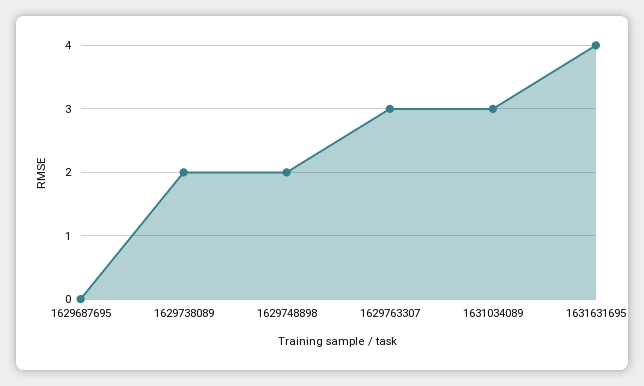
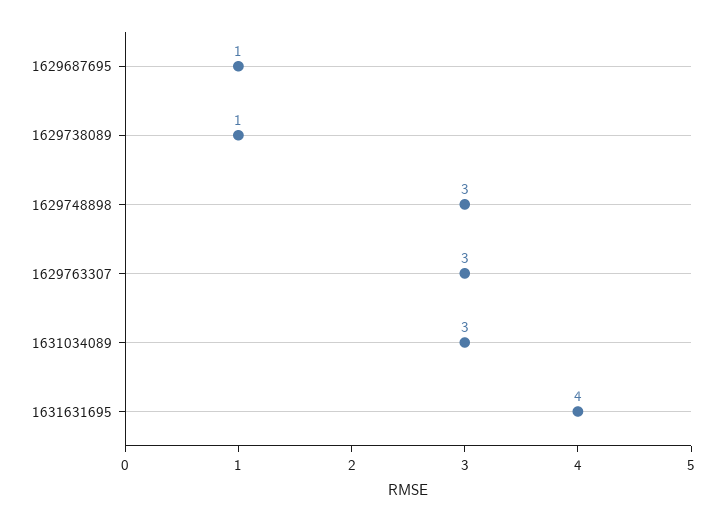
1629687695: 0 -> 1
1629738089: 2 -> 1
1629748898: 2 -> 3

